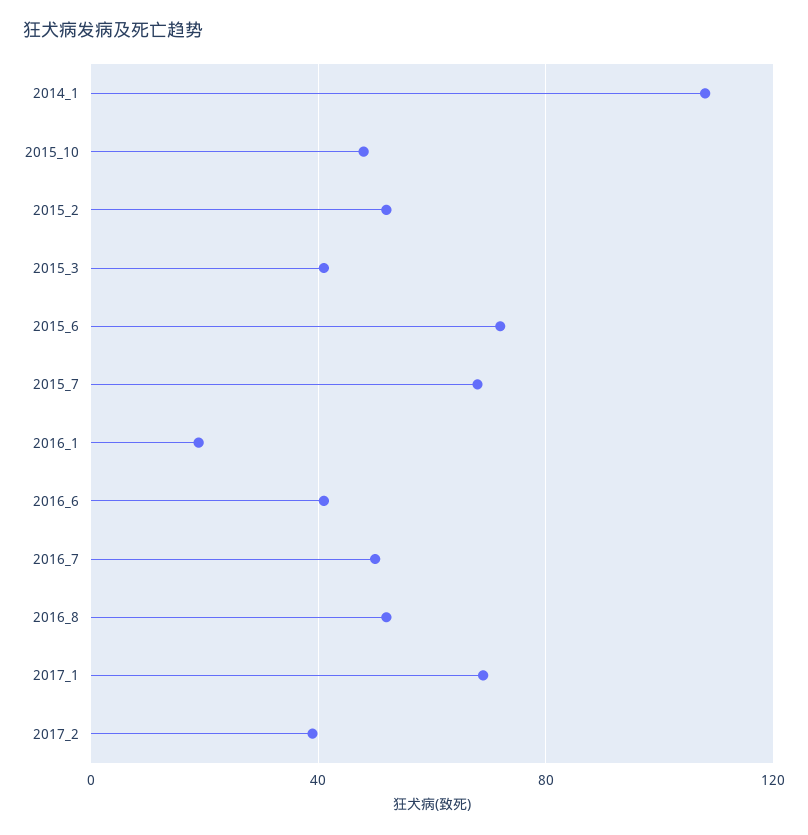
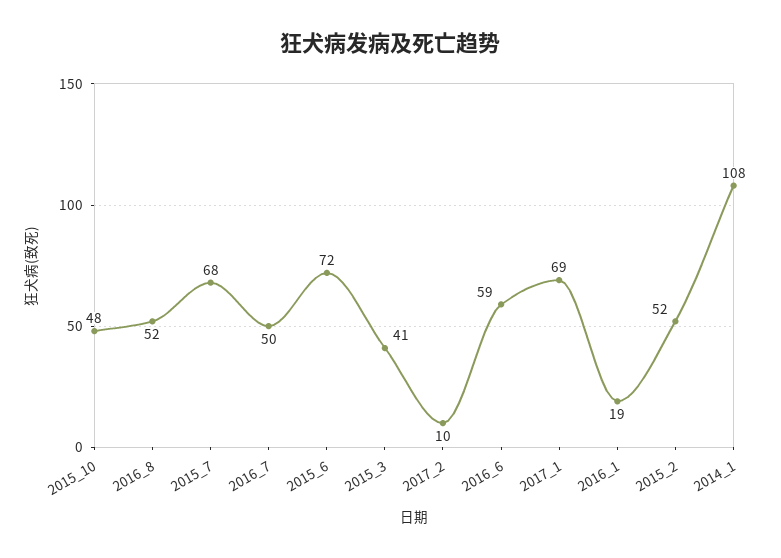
2016_6: 40 -> 59
2017_2: 40 -> 10

